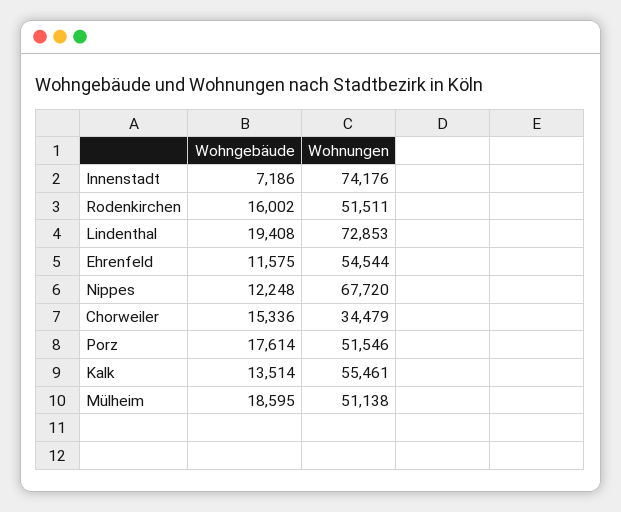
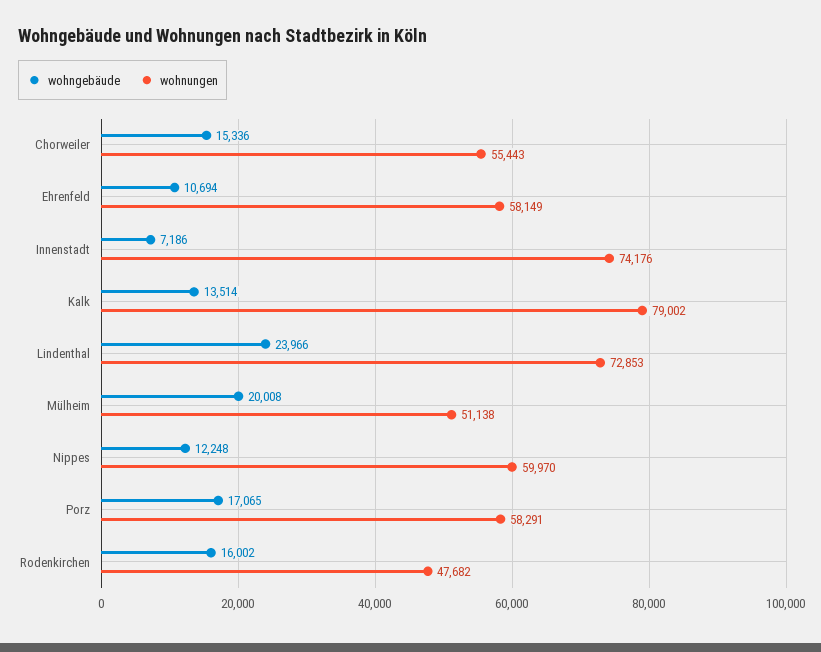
Wohnungen, Rodenkirchen: 51511 -> 47682
Wohngebäude, Lindenthal: 19408 -> 23966
Wohngebäude, Ehrenfeld: 11575 -> 10694
Wohnungen, Ehrenfeld: 54544 -> 58149
Wohnungen, Nippes: 67720 -> 59970
Wohnungen, Chorweiler: 34479 -> 55443
Wohngebäude, Porz: 17614 -> 17065
Wohnungen, Porz: 51546 -> 58291
Wohnungen, Kalk: 55461 -> 79002
Wohngebäude, Mülheim: 18595 -> 20008

